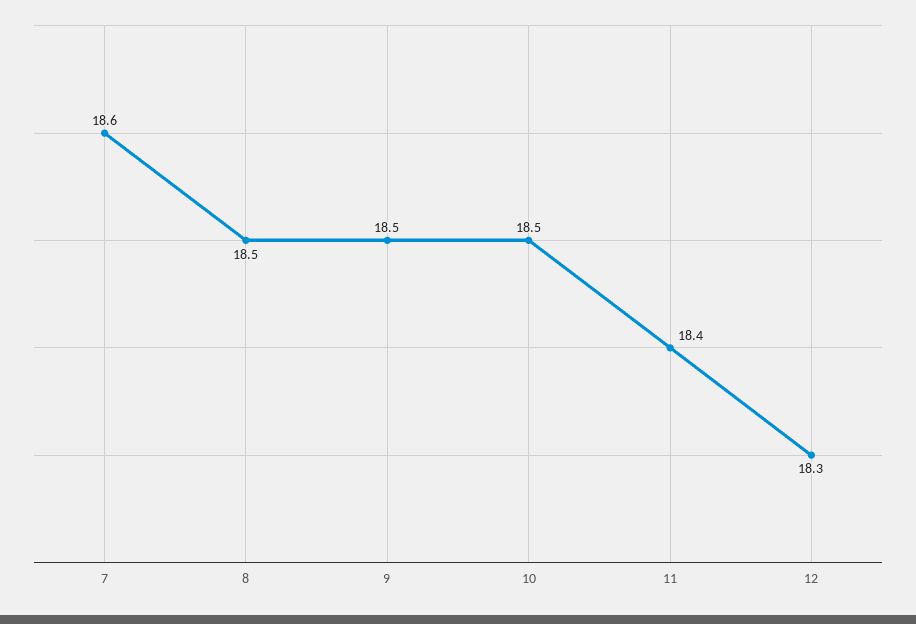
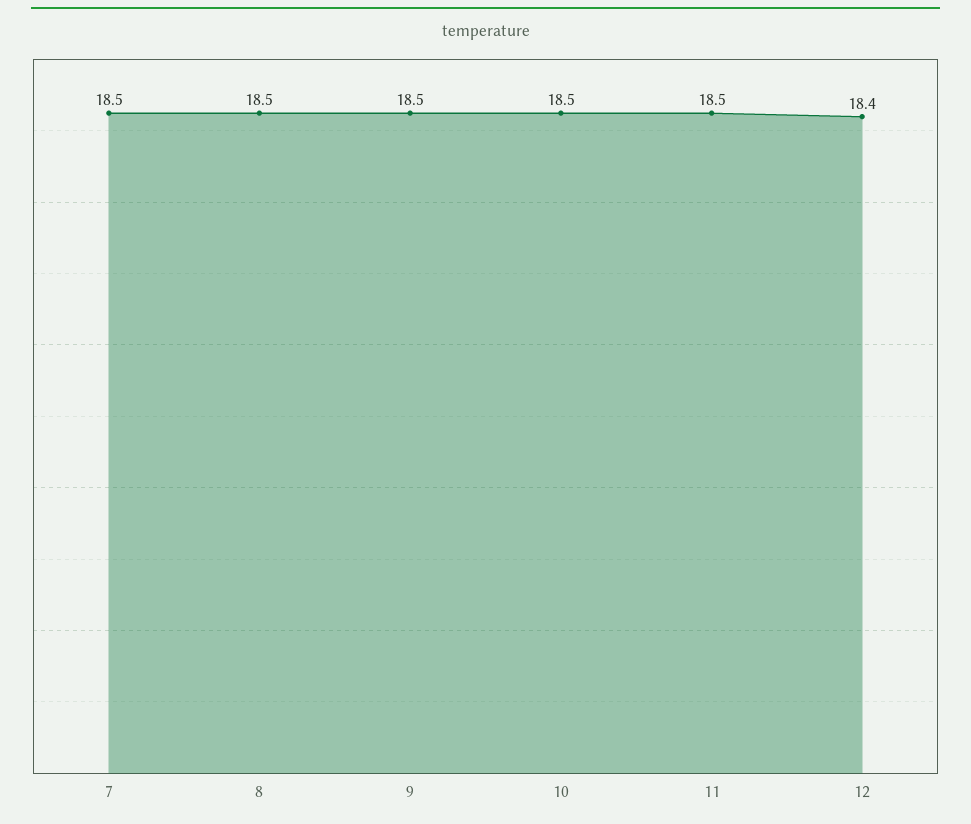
7: 18.6 -> 18.5
11: 18.4 -> 18.5
12: 18.3 -> 18.4

